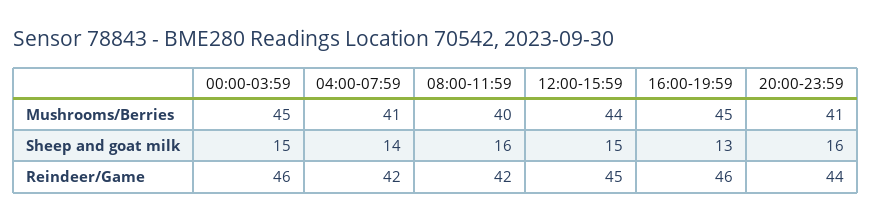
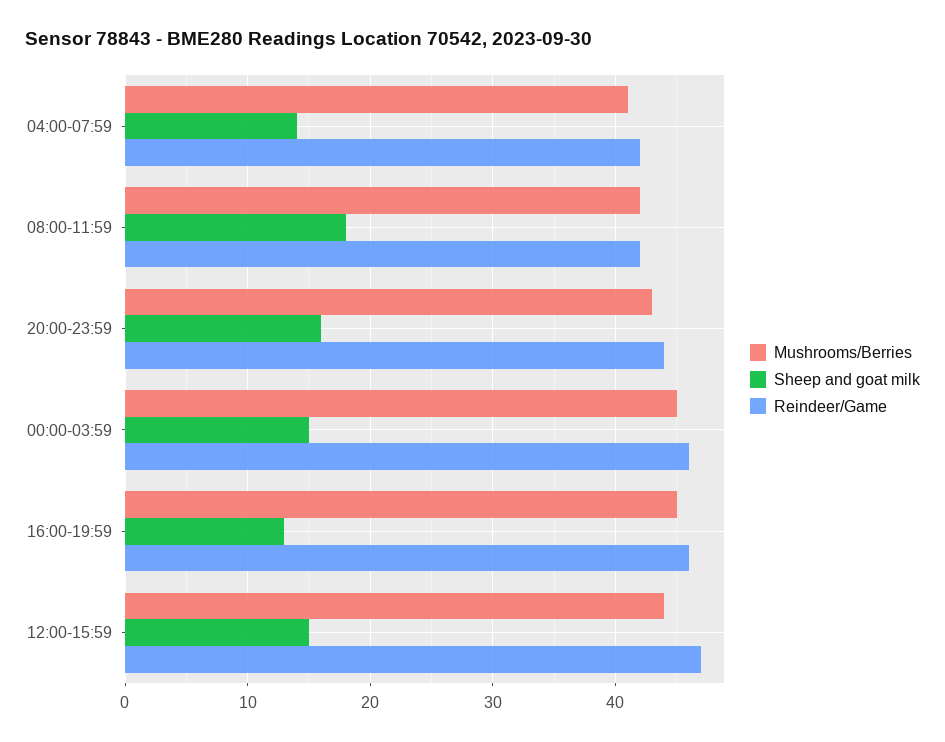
Mushrooms/Berries, 08:00-11:59: 40 -> 42
Mushrooms/Berries, 20:00-23:59: 41 -> 43
Sheep and goat milk, 08:00-11:59: 16 -> 18
Reindeer/Game, 12:00-15:59: 45 -> 47

